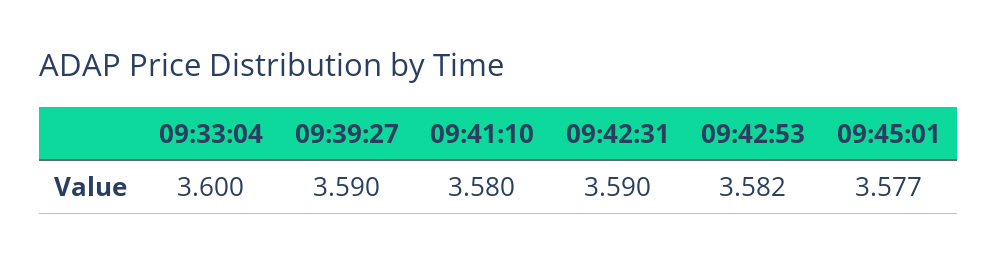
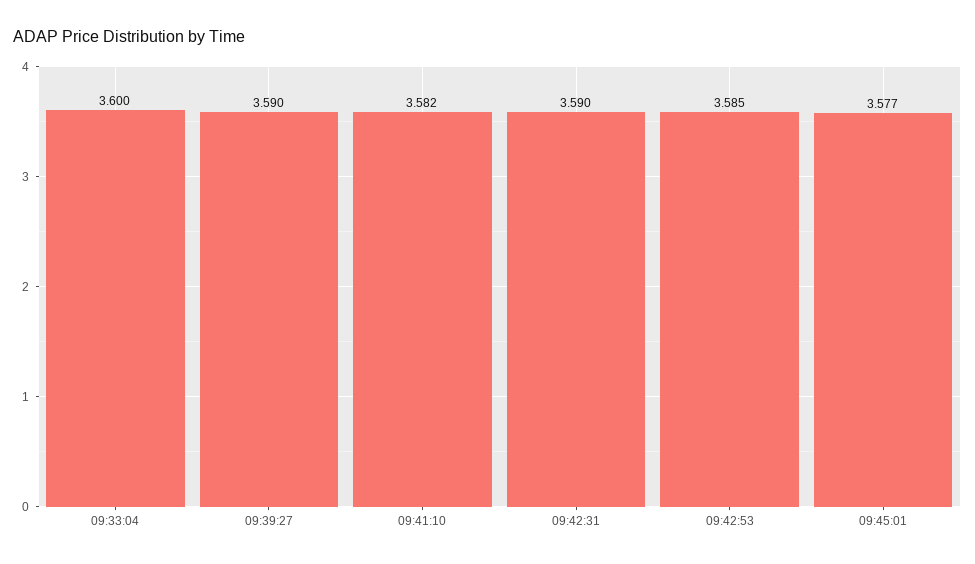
09:41:10: 3.58 -> 3.582
09:42:53: 3.582 -> 3.585

